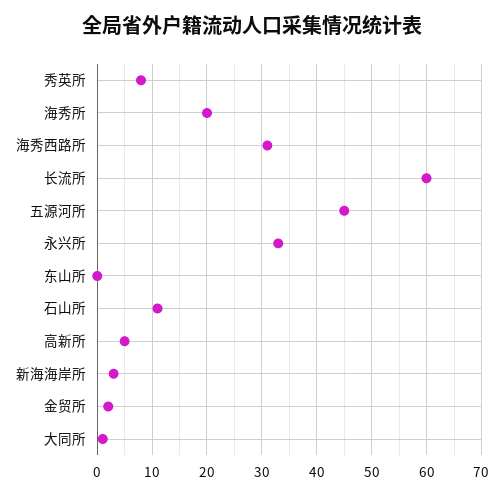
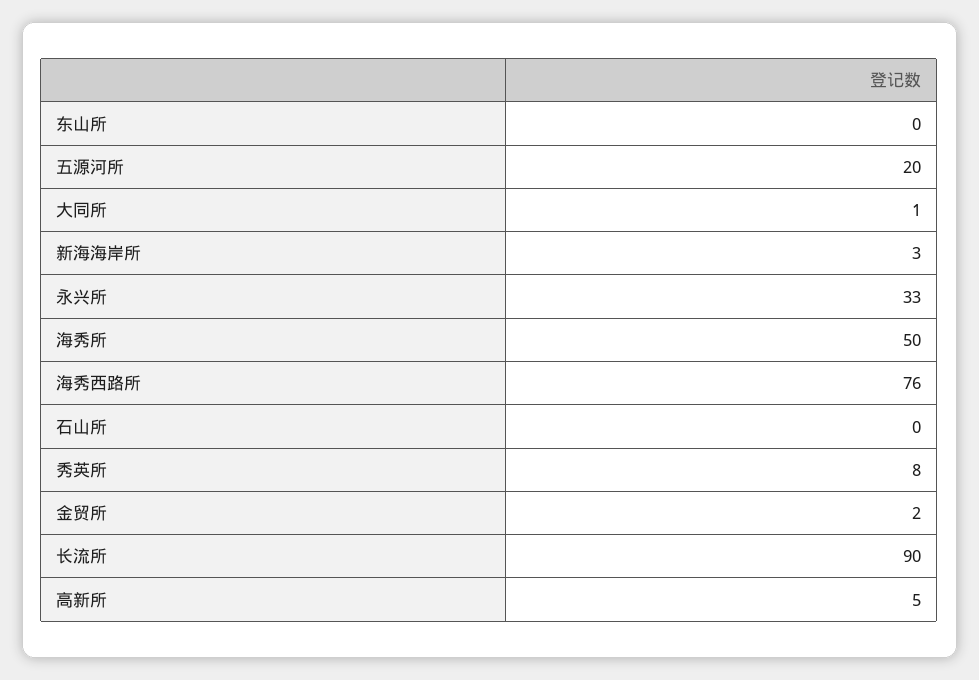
海秀所: 20 -> 50
海秀西路所: 30 -> 76
长流所: 60 -> 90
五源河所: 45 -> 20
石山所: 10 -> 0

